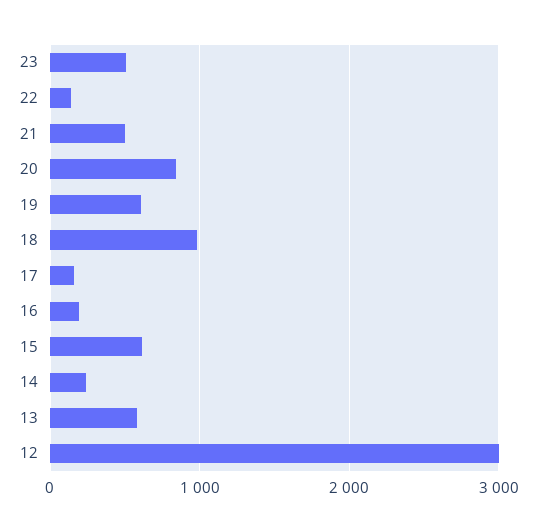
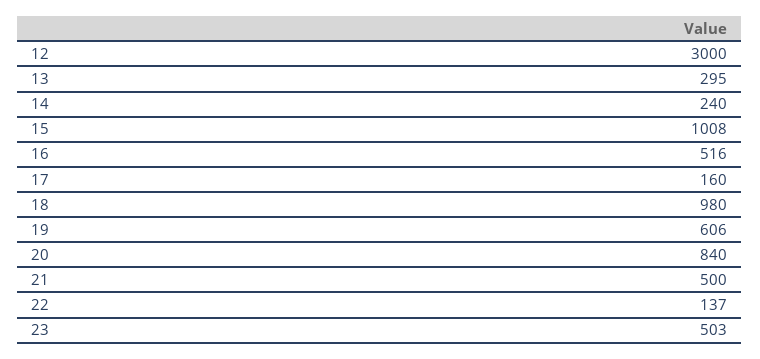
16: 200 -> 516
15: 600 -> 1008
13: 600 -> 295

